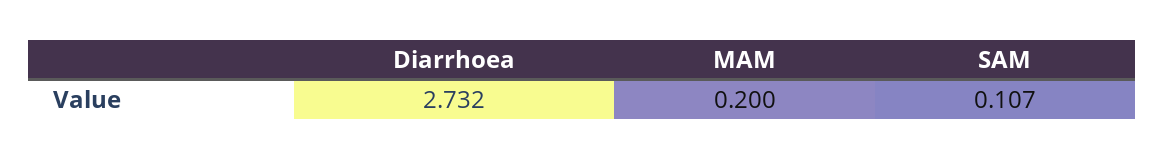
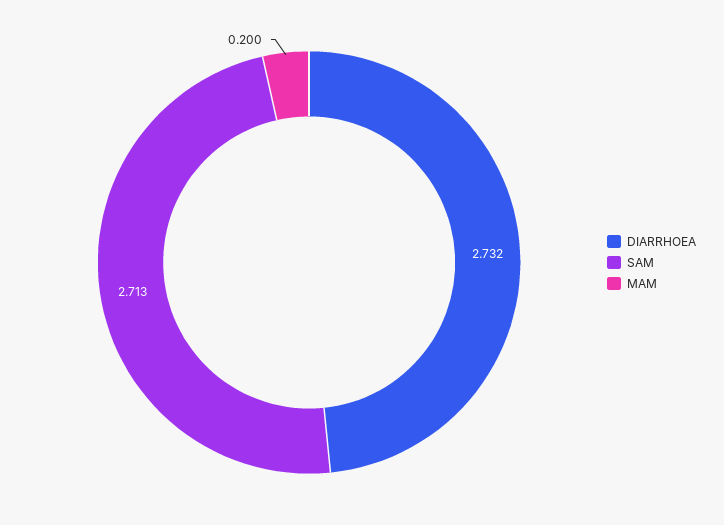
SAM: 0.107 -> 2.713

